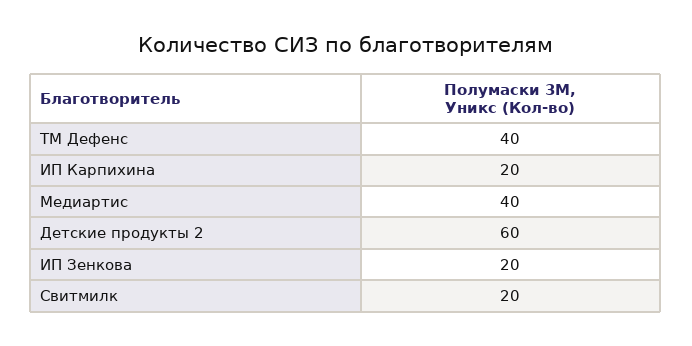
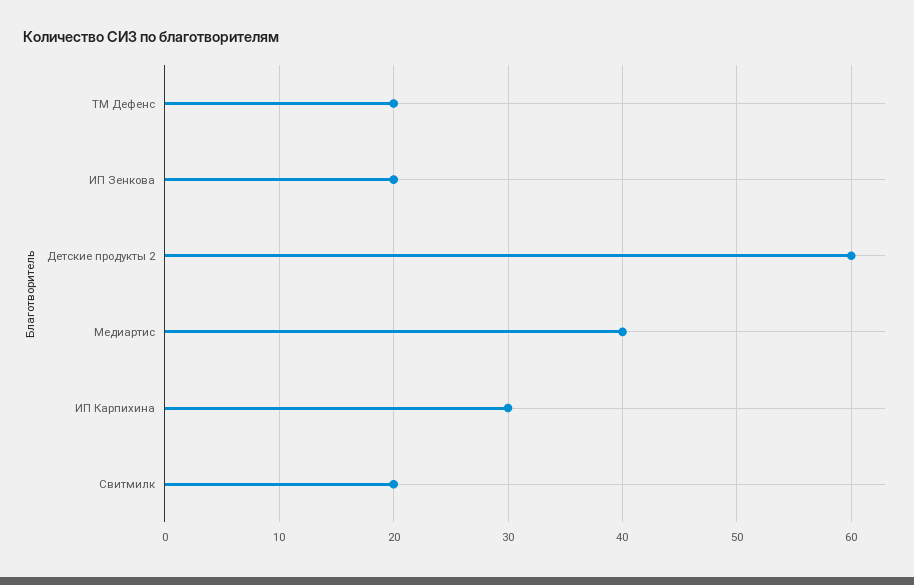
ТМ Дефенс: 40 -> 20
ИП Карпихина: 20 -> 30

